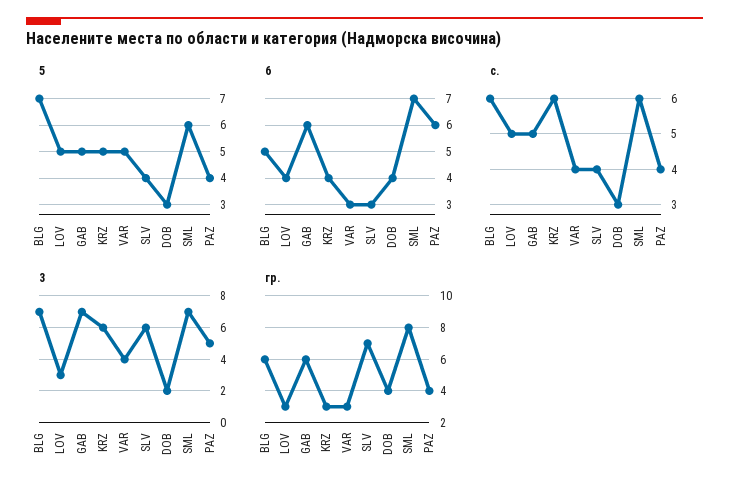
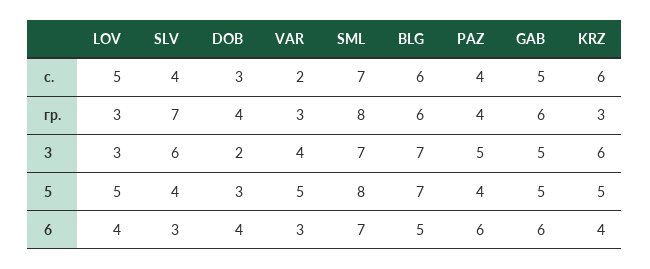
5, SML: 6 -> 8
с., VAR: 4 -> 2
с., SML: 6 -> 7
3, GAB: 7 -> 5

